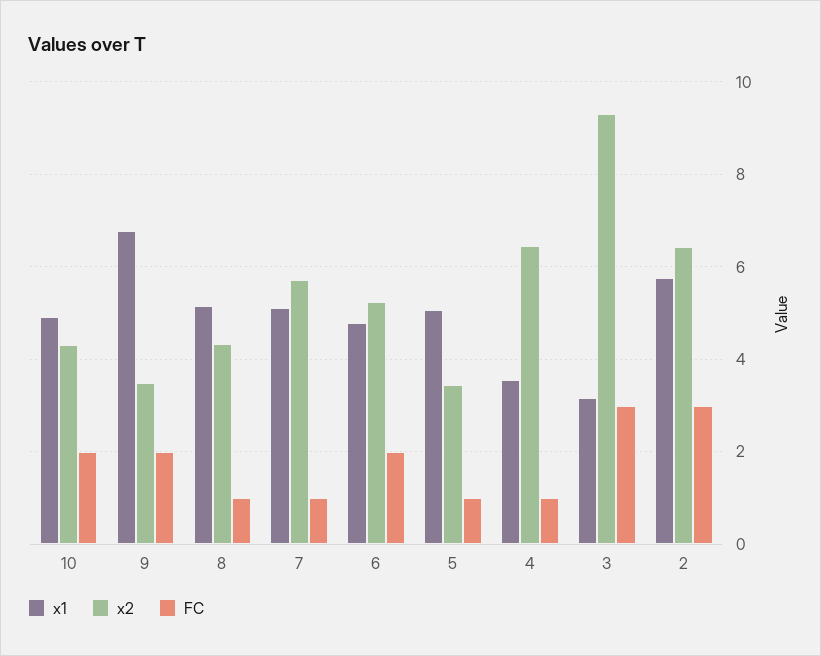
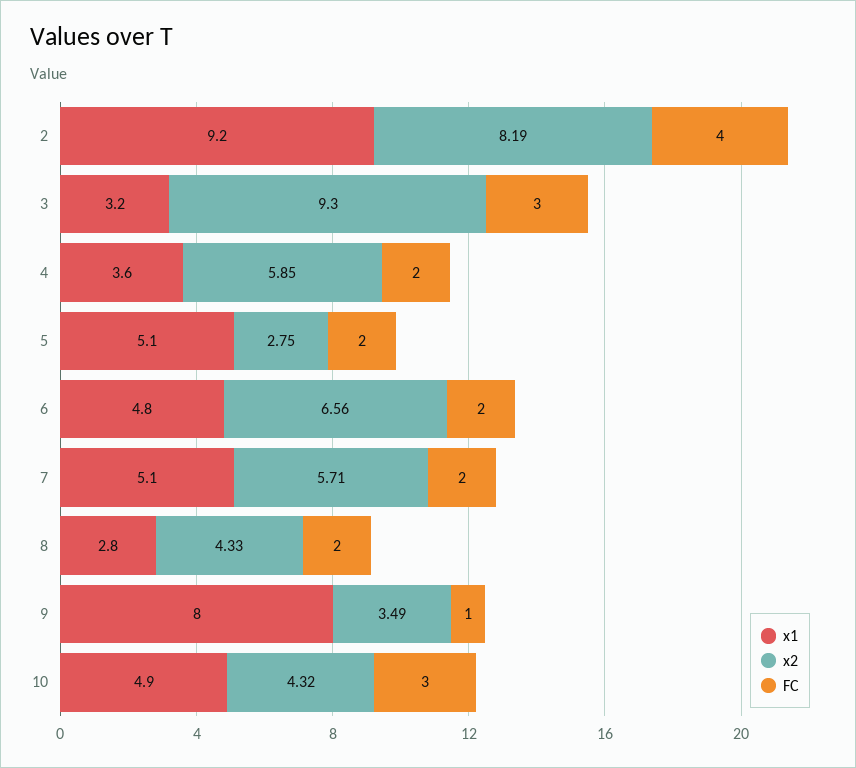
FC, 10: 2 -> 3
x1, 9: 6.8 -> 8
FC, 9: 2 -> 1
x1, 8: 5.2 -> 2.8
FC, 8: 1 -> 2
FC, 7: 1 -> 2
x2, 6: 5.2 -> 6.56
x2, 5: 3.4 -> 2.75
FC, 5: 1 -> 2
x2, 4: 6.4 -> 5.85
FC, 4: 1 -> 2
x1, 2: 5.8 -> 9.2
x2, 2: 6.4 -> 8.19
FC, 2: 3 -> 4

